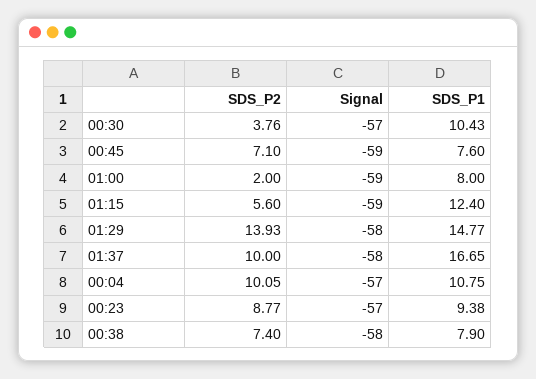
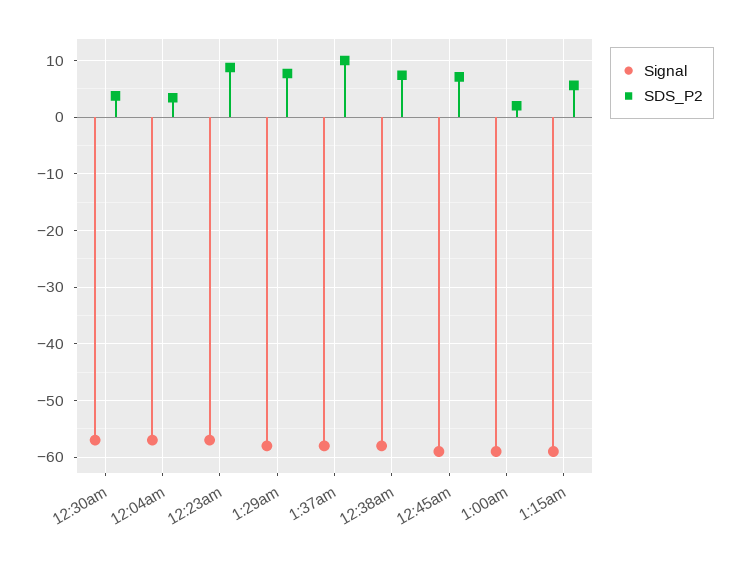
SDS_P1, 00:30: 10.43 -> none
SDS_P1, 00:45: 7.6 -> none
SDS_P1, 01:00: 8 -> none
SDS_P1, 01:15: 12.4 -> none
SDS_P2, 01:29: 13.93 -> 8
SDS_P1, 01:29: 14.77 -> none
SDS_P1, 01:37: 16.65 -> none
SDS_P2, 00:04: 10.05 -> 4
SDS_P1, 00:04: 10.75 -> none
SDS_P1, 00:23: 9.38 -> none
SDS_P1, 00:38: 7.9 -> none

